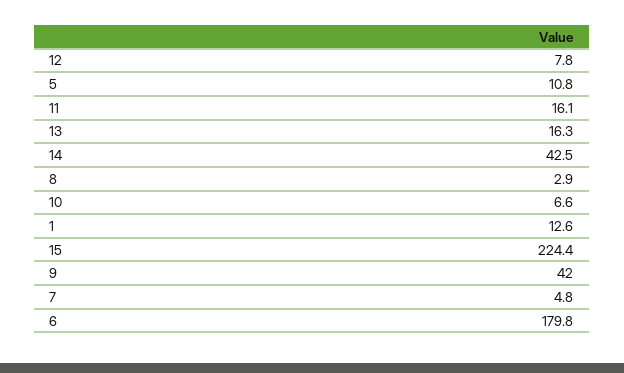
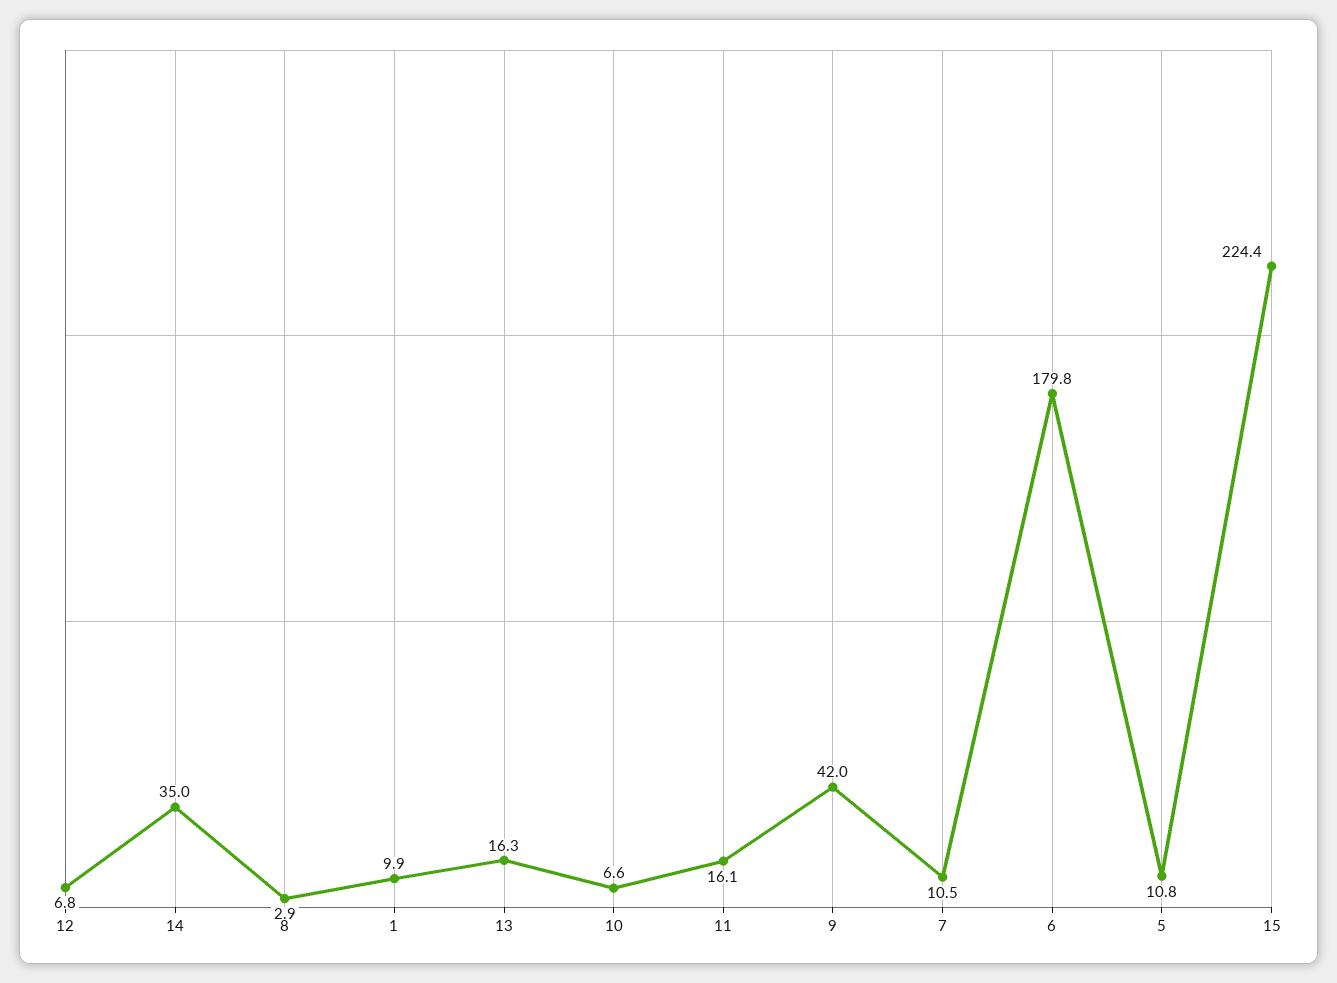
12: 7.8 -> 6.8
14: 42.5 -> 35
1: 12.6 -> 9.9
7: 4.8 -> 10.5

